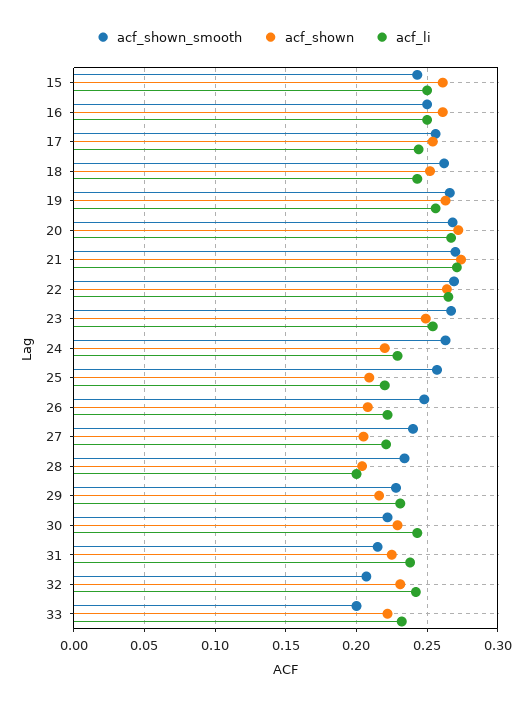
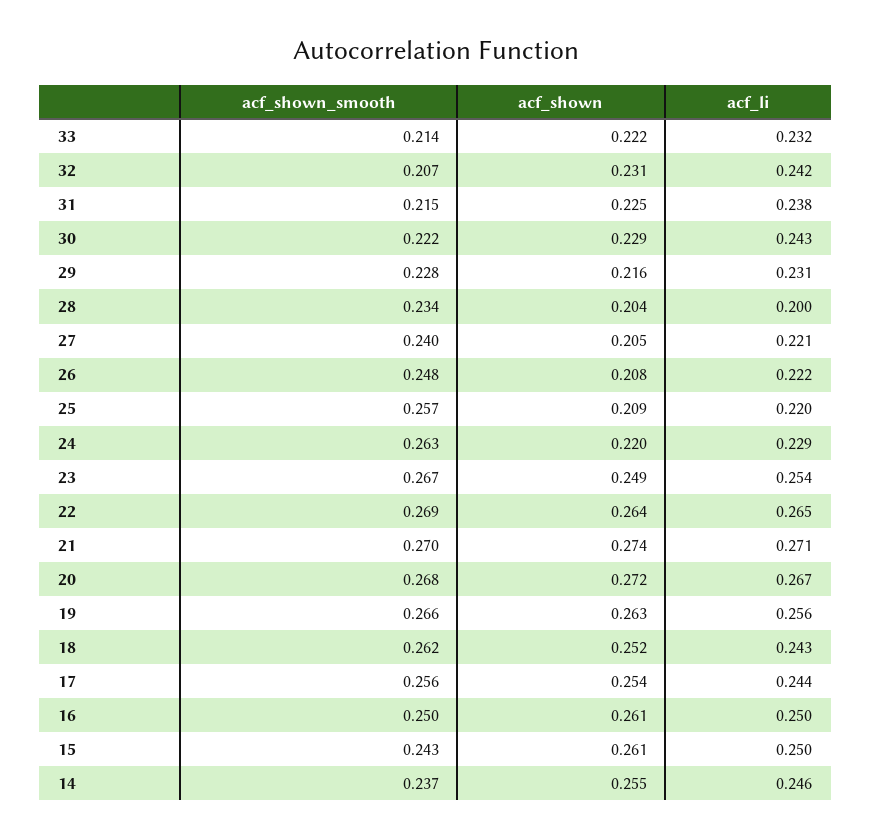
acf_shown_smooth, 33: 0.2 -> 0.214
acf_shown_smooth, 14: none -> 0.237
acf_shown, 14: none -> 0.255
acf_li, 14: none -> 0.246

